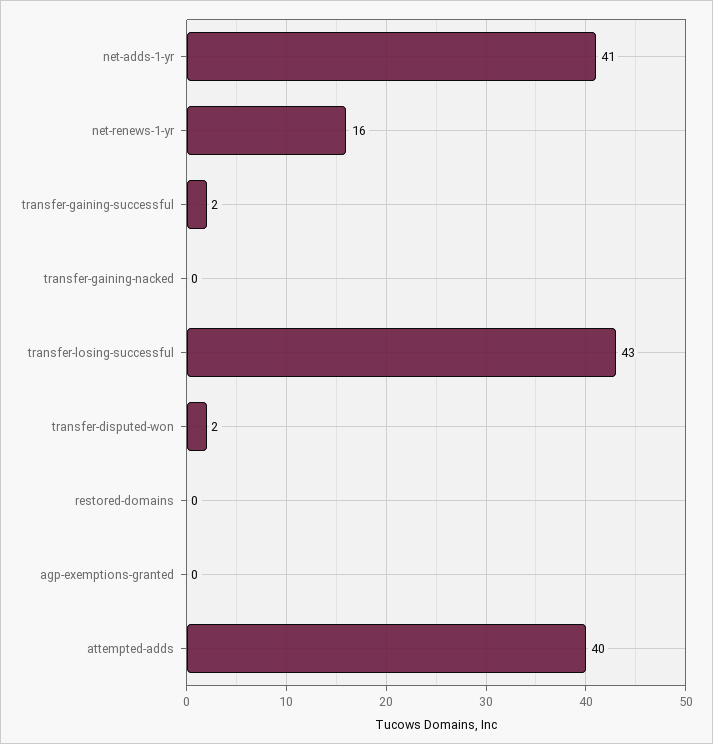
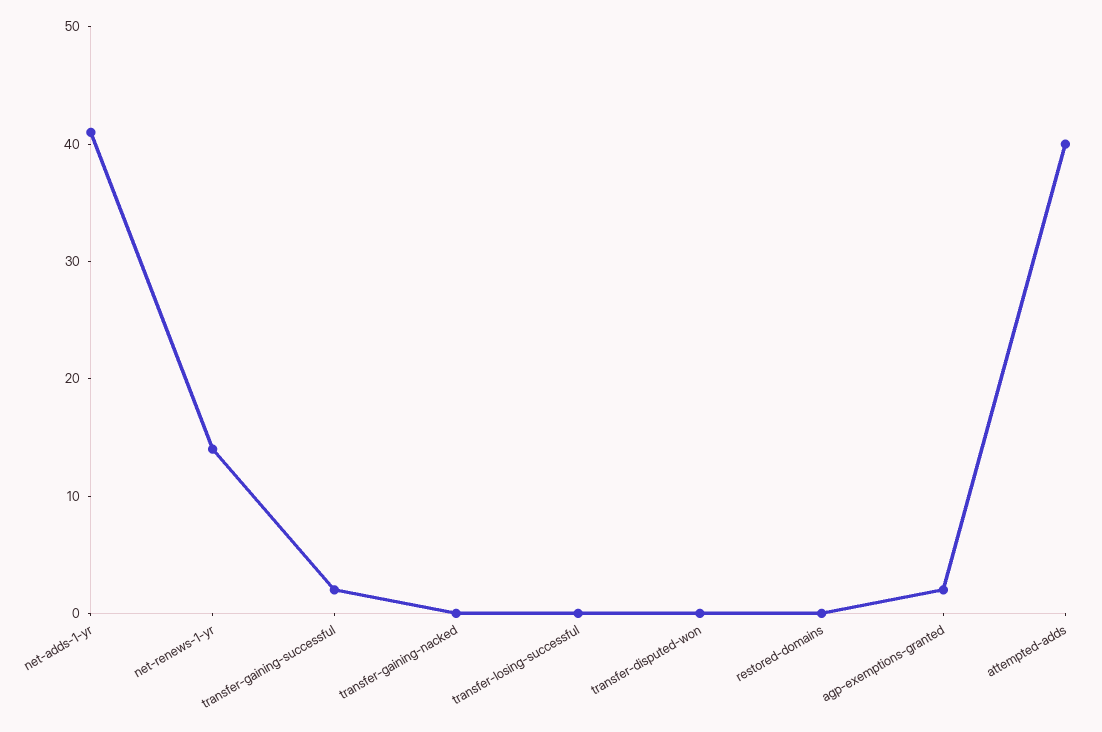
net-renews-1-yr: 16 -> 14
transfer-losing-successful: 43 -> 0
transfer-disputed-won: 2 -> 0
agp-exemptions-granted: 0 -> 2

